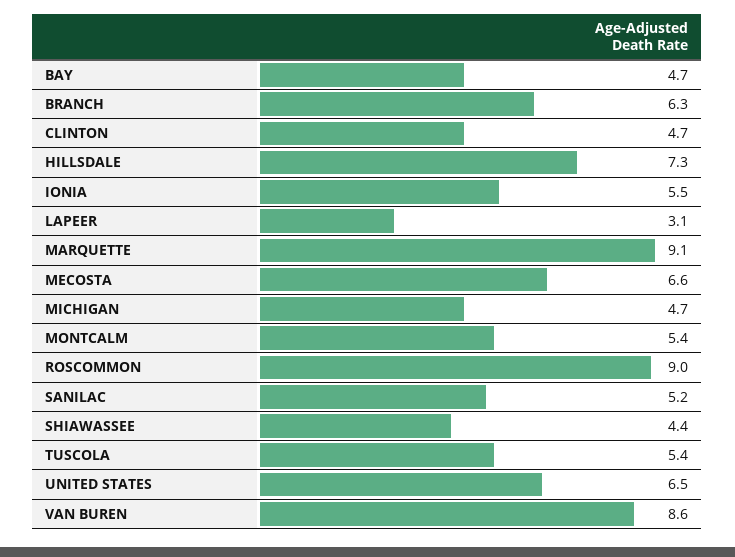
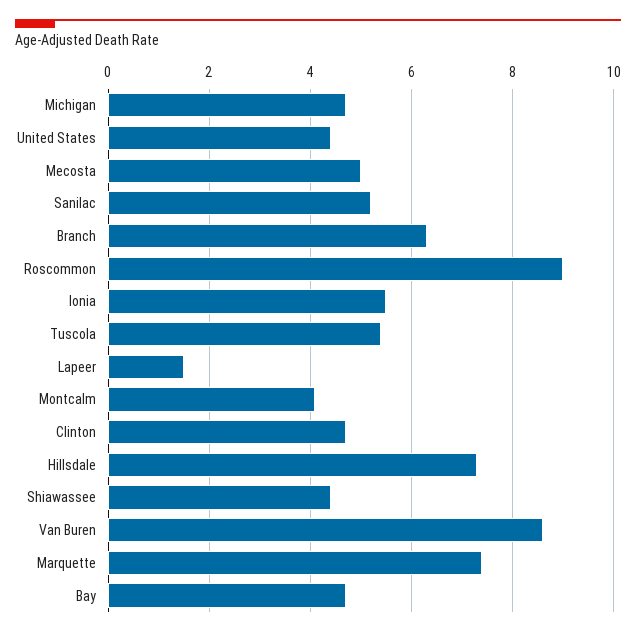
LAPEER: 3.1 -> 1.5
MARQUETTE: 9.1 -> 7.5
MECOSTA: 6.6 -> 5
MONTCALM: 5.4 -> 4
UNITED STATES: 6.5 -> 4.5

